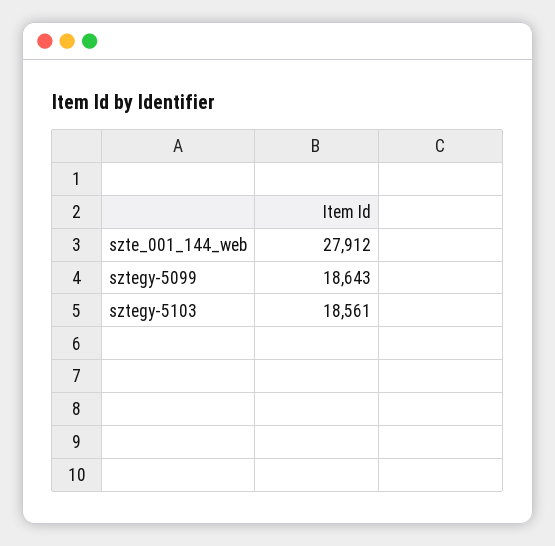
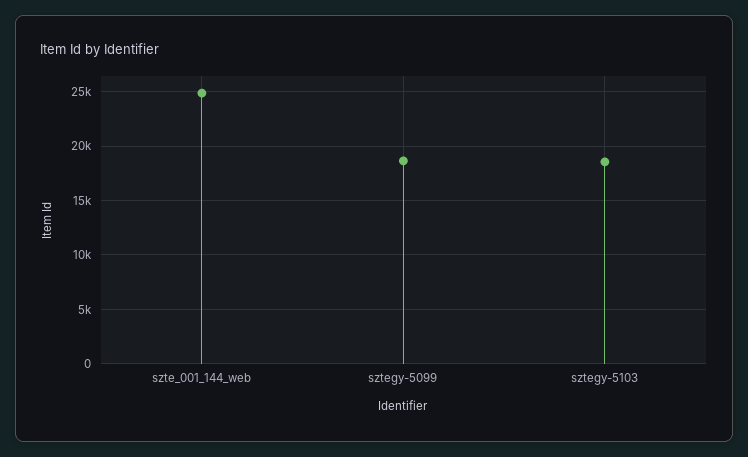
szte_001_144_web: 27912 -> 25000

